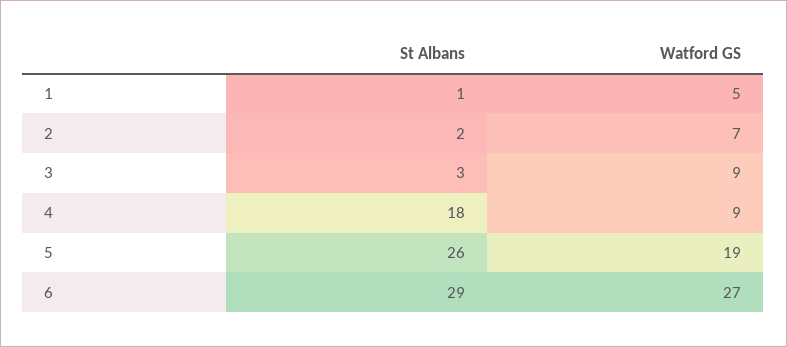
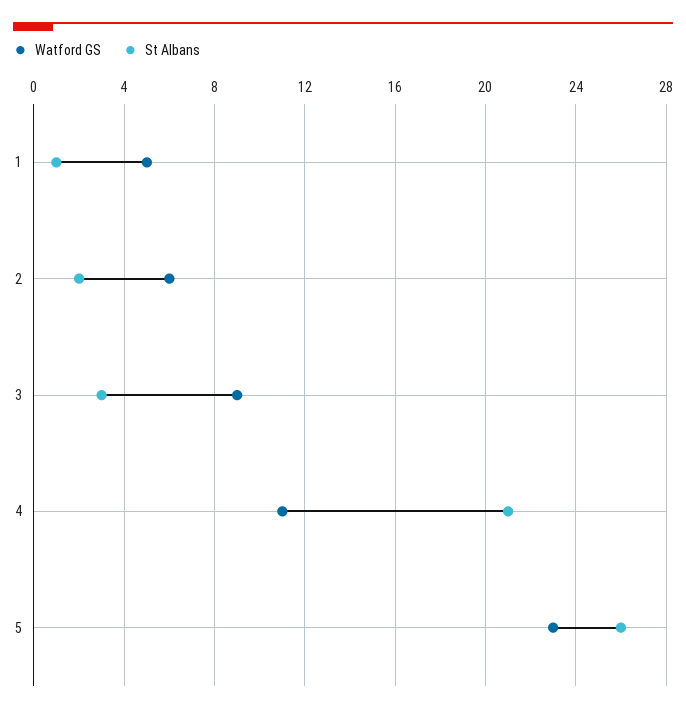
Watford GS, 2: 7 -> 6
St Albans, 4: 18 -> 21
Watford GS, 4: 9 -> 11
Watford GS, 5: 19 -> 23
St Albans, 6: 29 -> none
Watford GS, 6: 27 -> none

